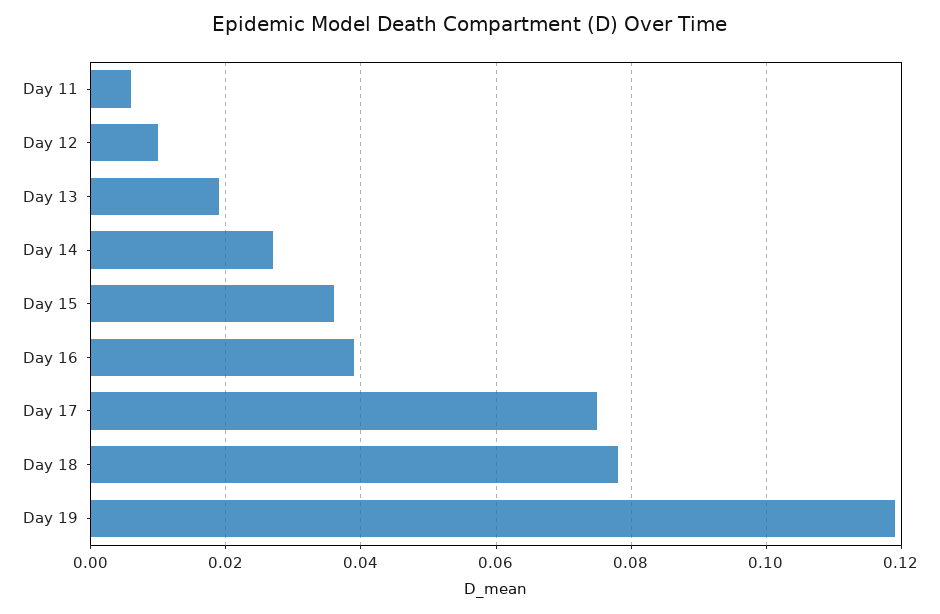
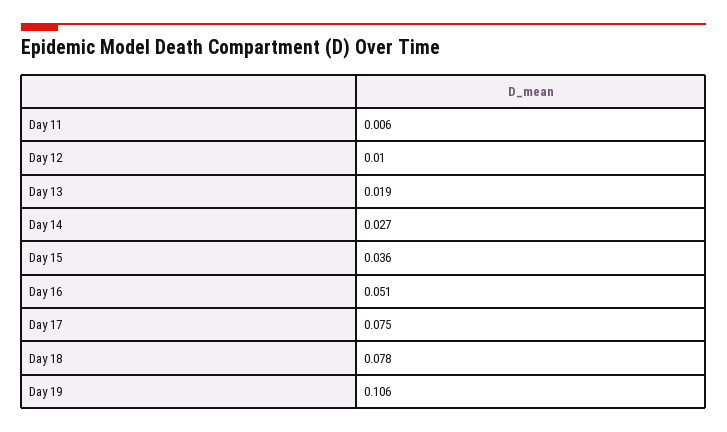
Day 16: 0.04 -> 0.051
Day 19: 0.12 -> 0.106

